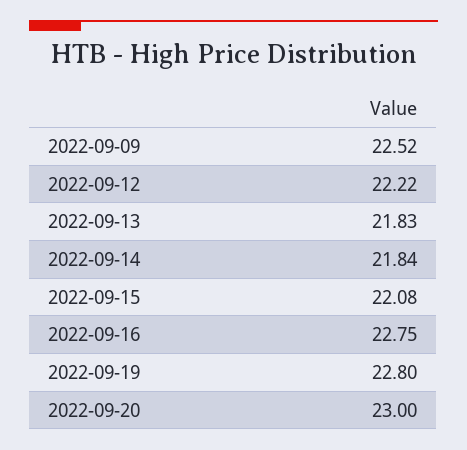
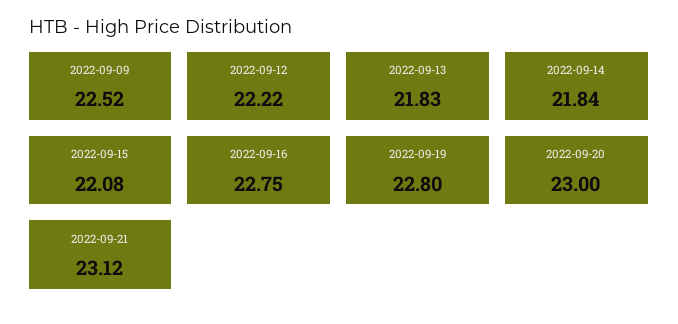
2022-09-21: none -> 23.12

